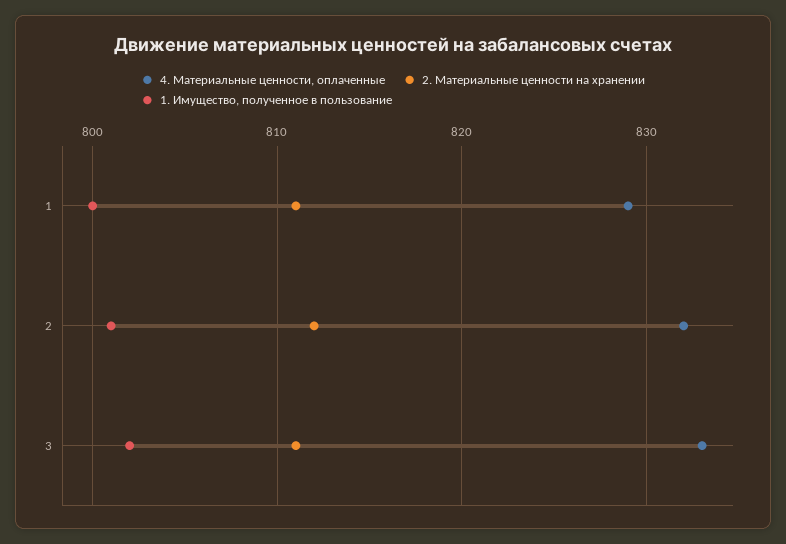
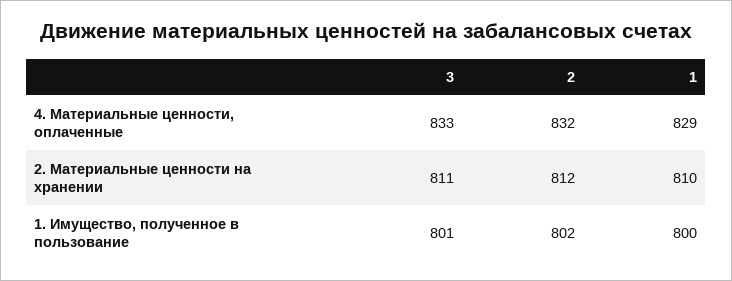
2. Материальные ценности на хранении, 1: 811 -> 810
1. Имущество, полученное в пользование, 2: 801 -> 802
1. Имущество, полученное в пользование, 3: 802 -> 801

